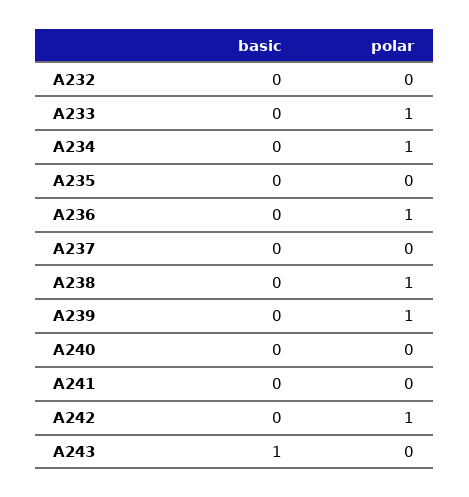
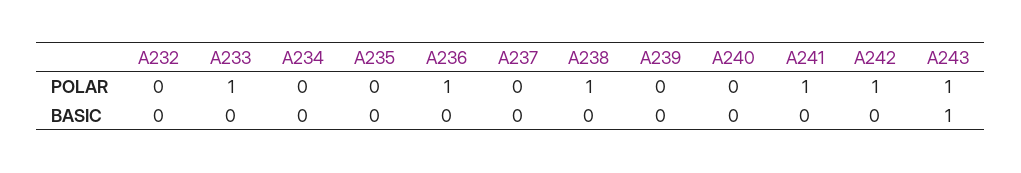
polar, A234: 1 -> 0
polar, A239: 1 -> 0
polar, A241: 0 -> 1
polar, A243: 0 -> 1

